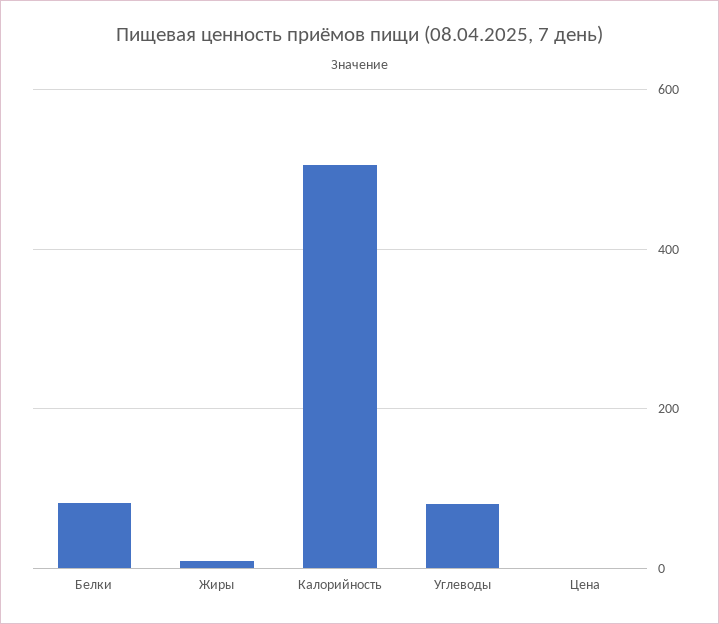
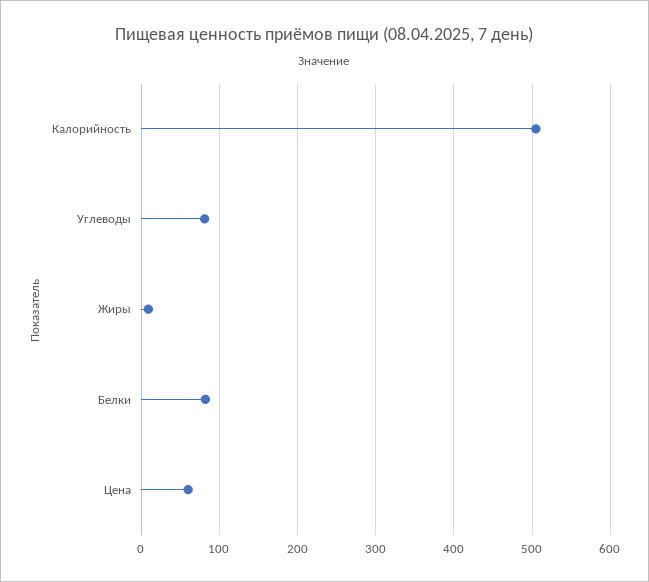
Цена: 0 -> 60

